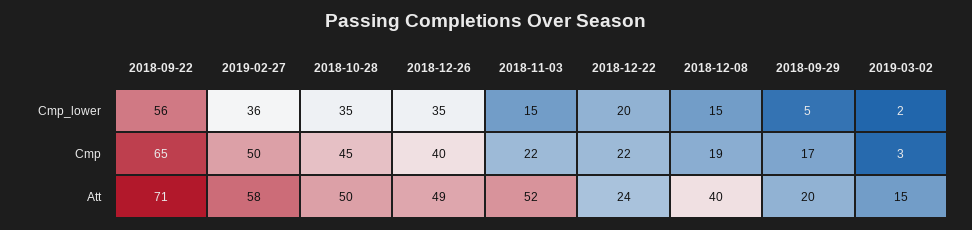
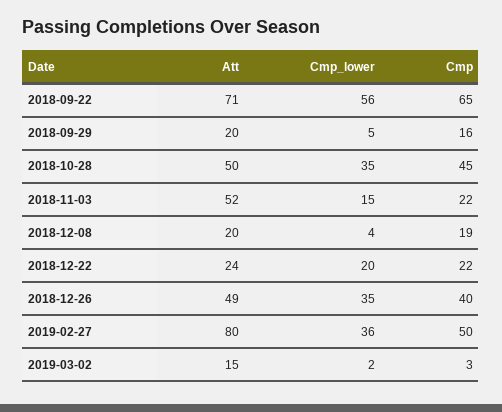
2018-12-08, Cmp_lower: 15 -> 4
2018-09-29, Cmp: 17 -> 16
2019-02-27, Att: 58 -> 80
2018-12-08, Att: 40 -> 20

